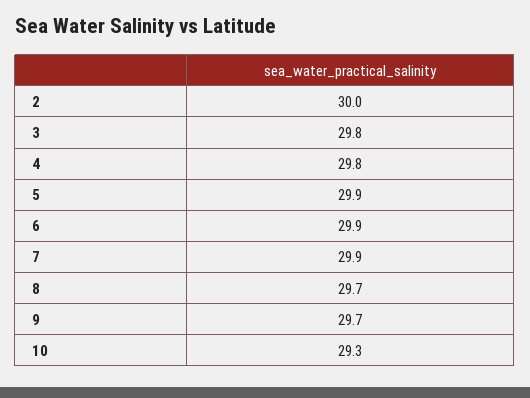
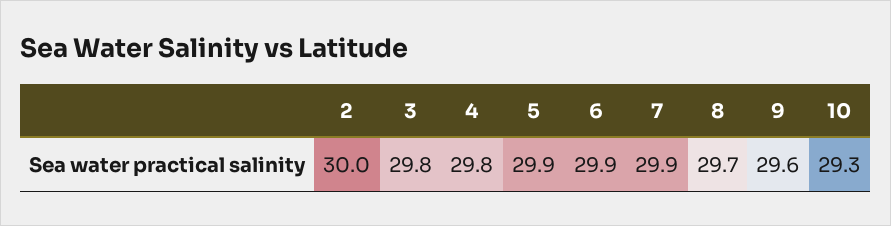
9: 29.7 -> 29.6

